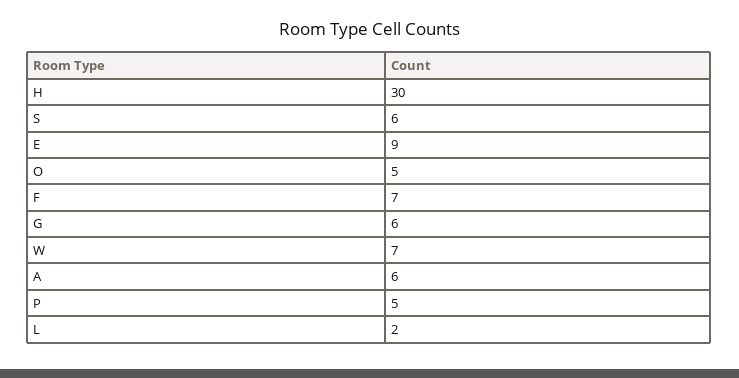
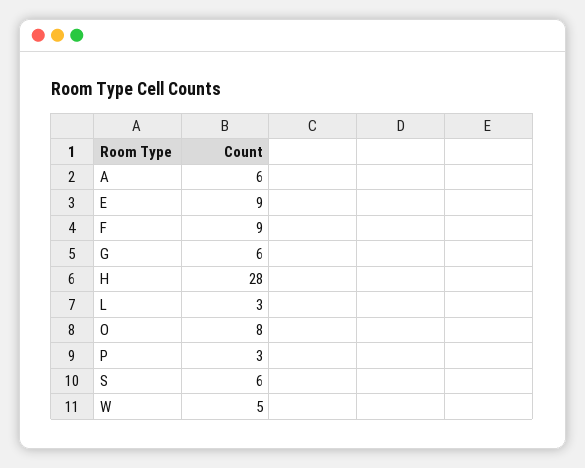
H: 30 -> 28
O: 5 -> 8
F: 7 -> 9
W: 7 -> 5
P: 5 -> 3
L: 2 -> 3

